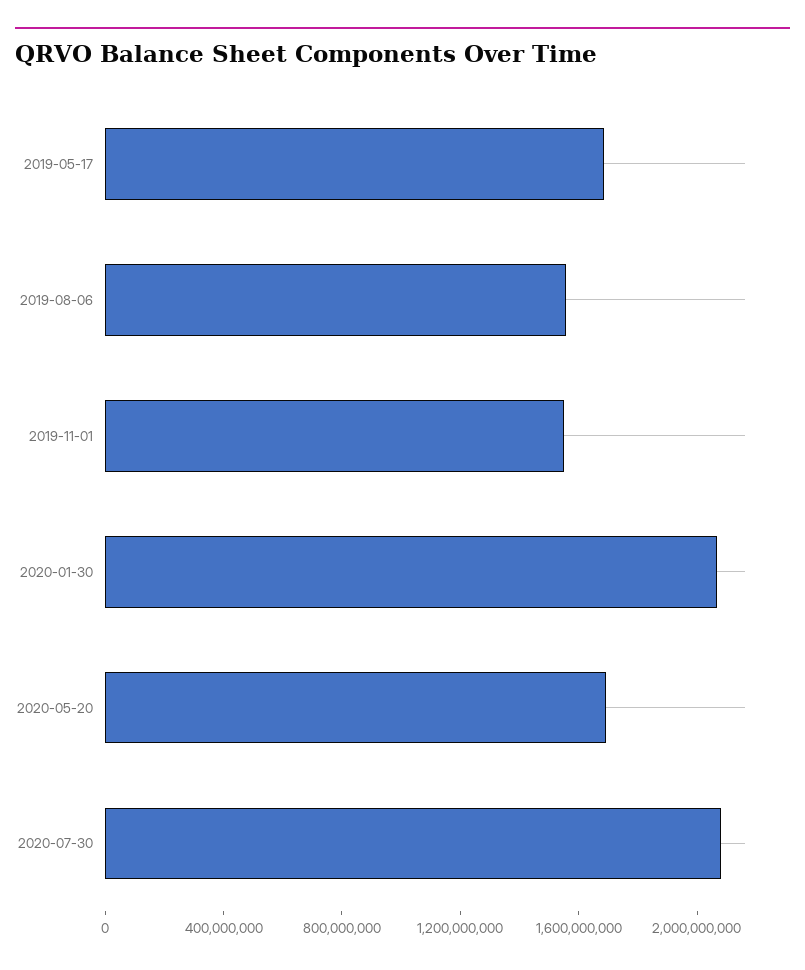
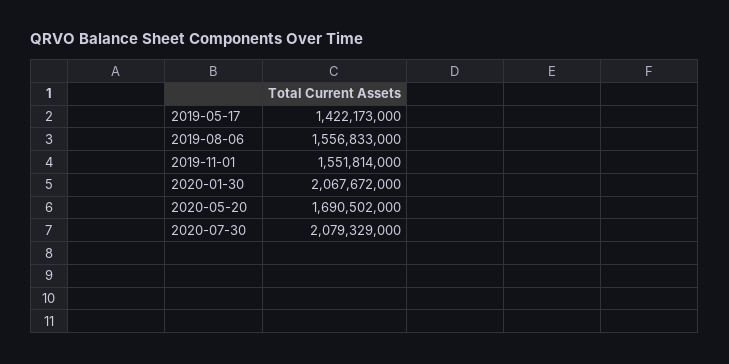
2019-05-17: 1700000000 -> 1422173000

